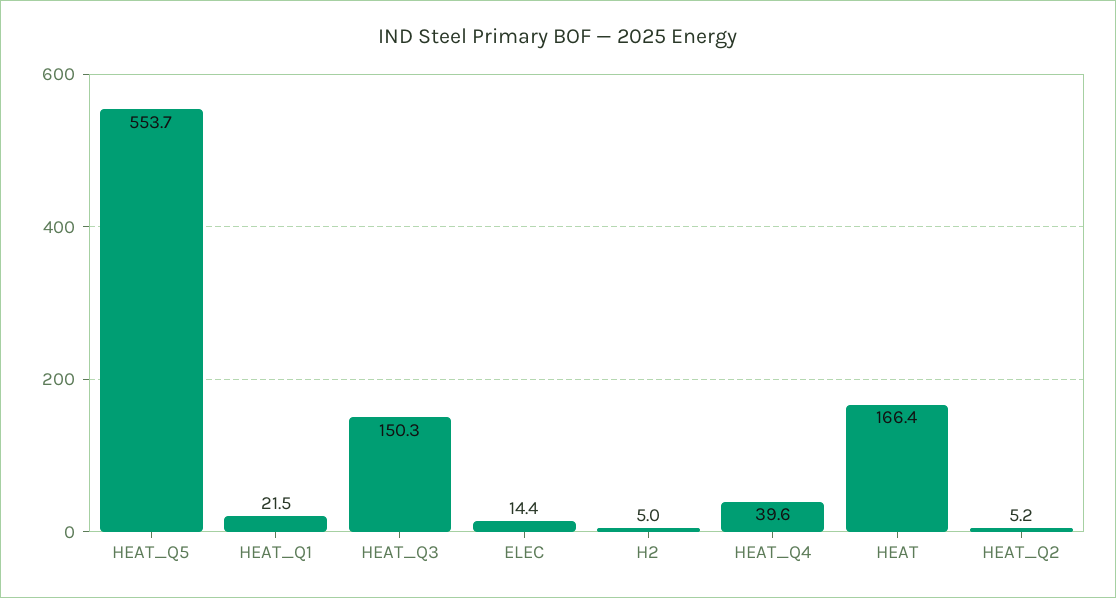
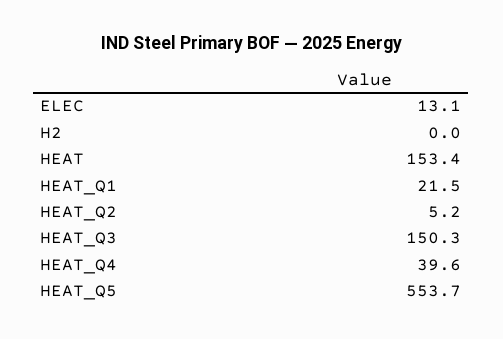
ELEC: 14.4 -> 13.1
H2: 5 -> 0
HEAT: 166.4 -> 153.4

